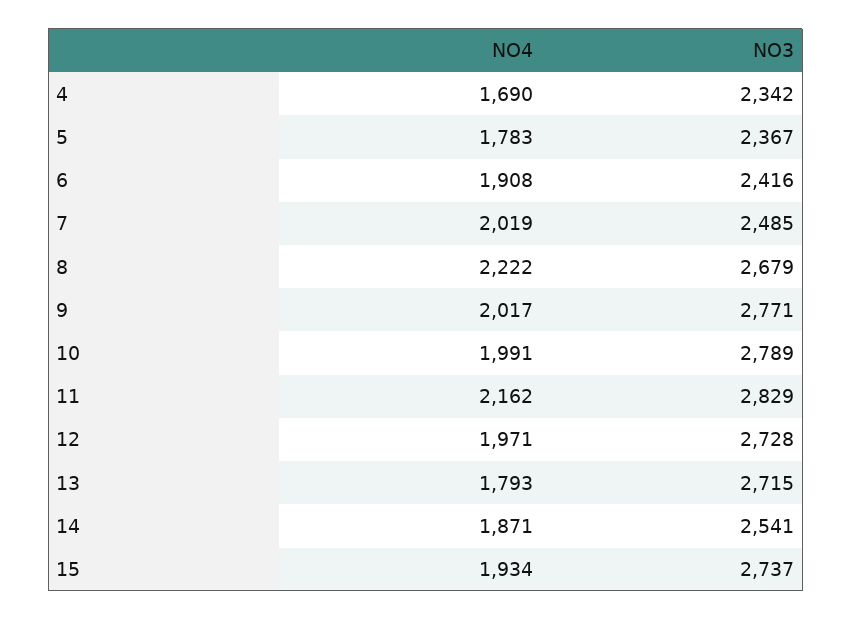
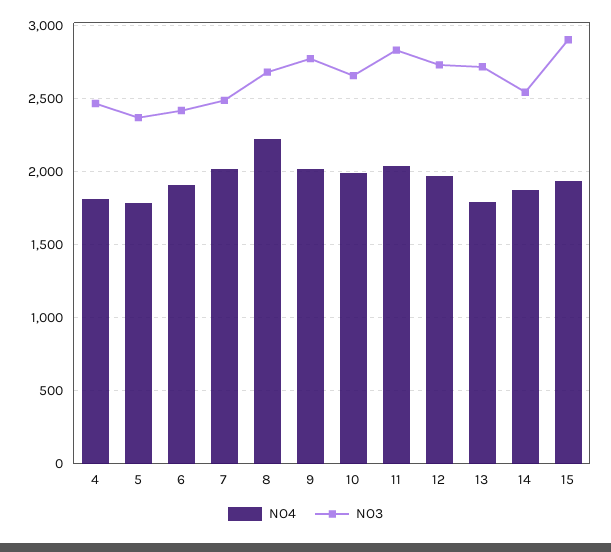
NO4, 4: 1690 -> 1800
NO3, 4: 2342 -> 2450
NO3, 10: 2789 -> 2650
NO4, 11: 2162 -> 2050
NO3, 15: 2737 -> 2900

